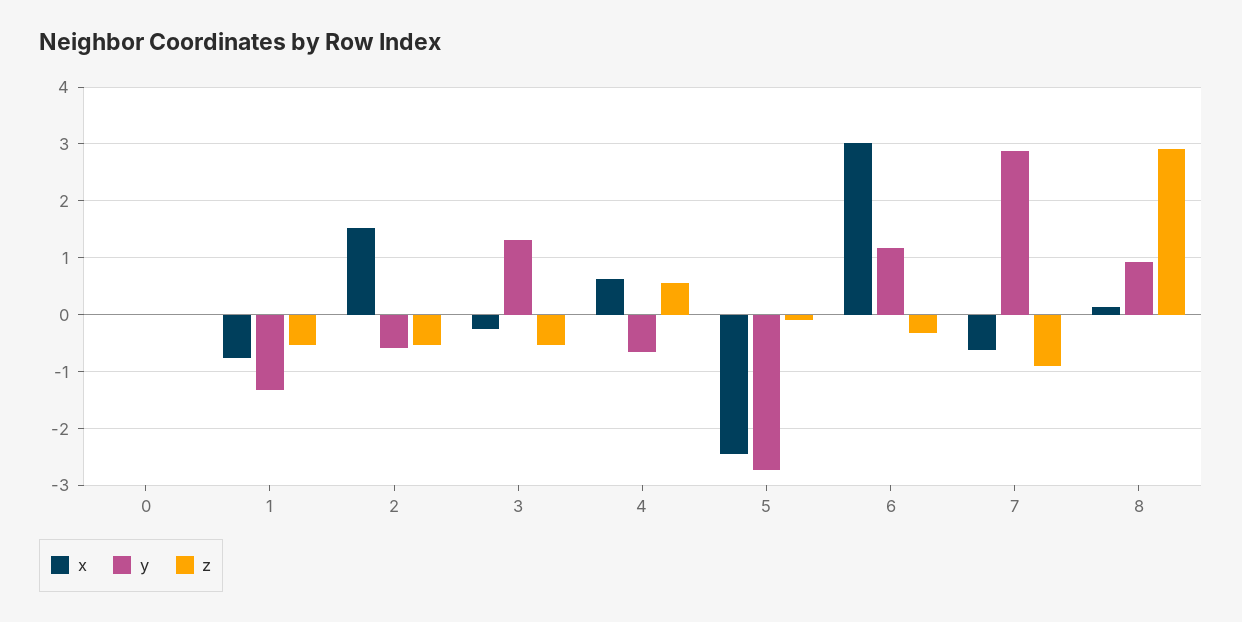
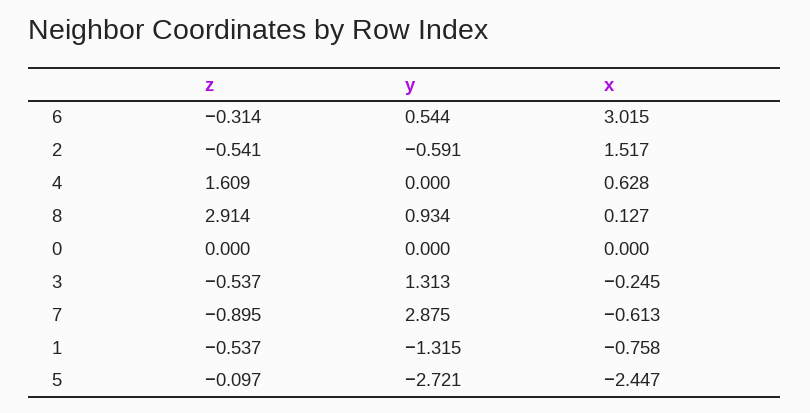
y, 4: -0.6 -> 0
z, 4: 0.6 -> 1.609
y, 6: 1.2 -> 0.544

